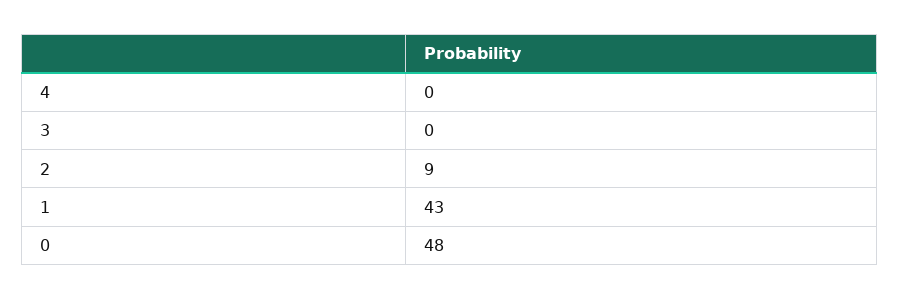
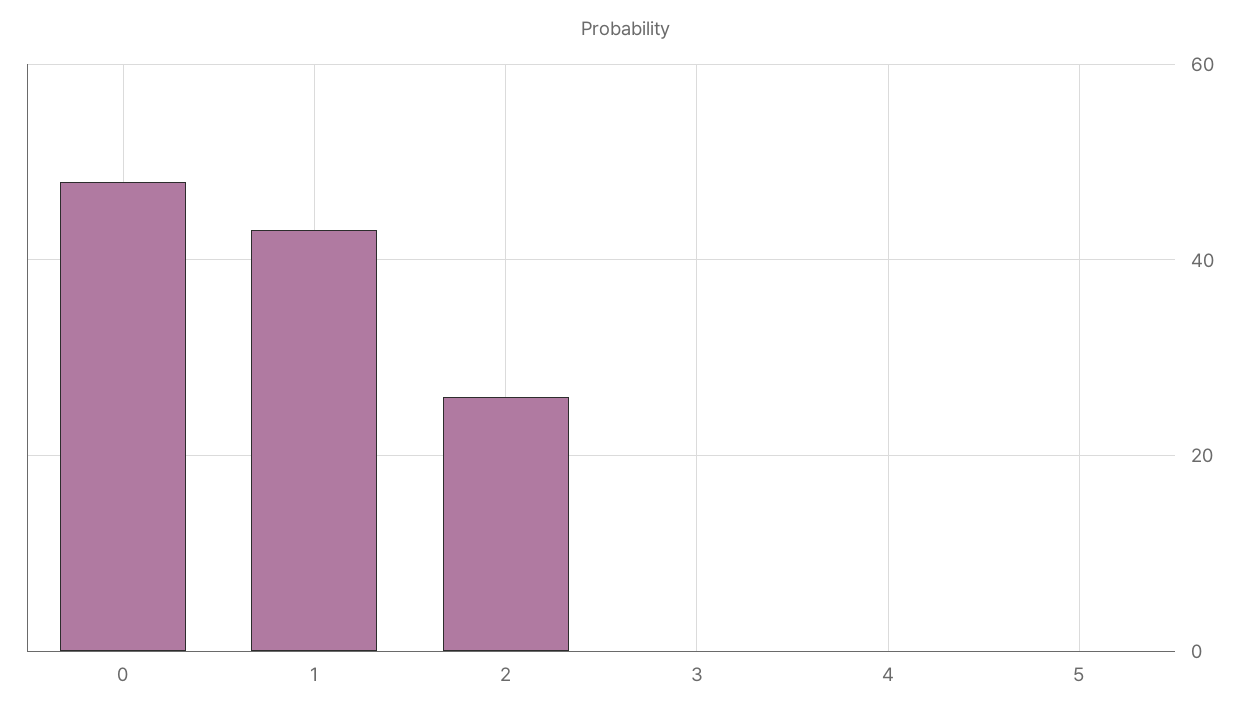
2: 9 -> 25
5: none -> 0

